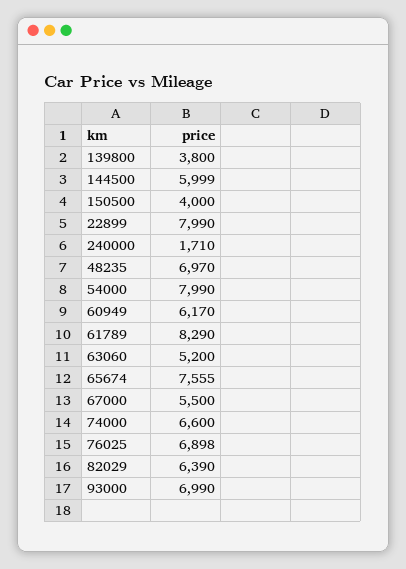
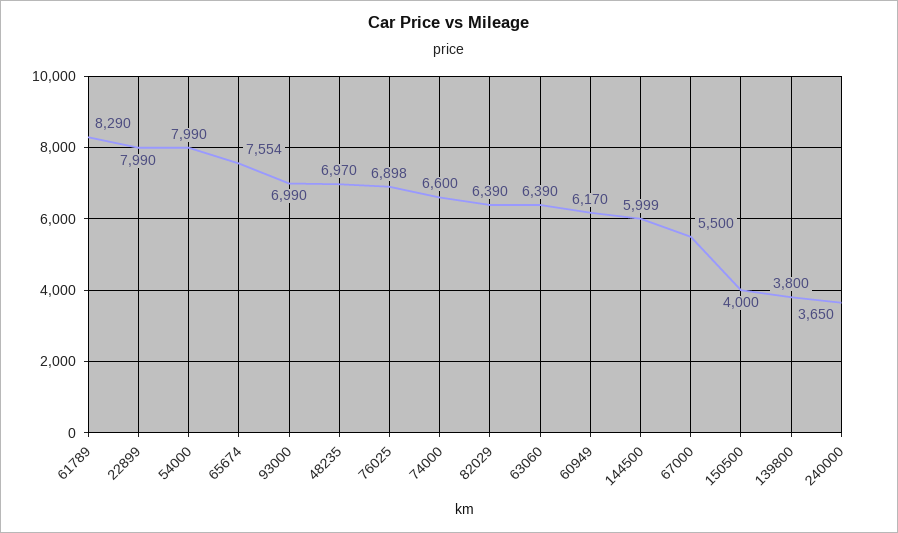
240000: 1710 -> 3650
63060: 5200 -> 6390
65674: 7555 -> 7554

